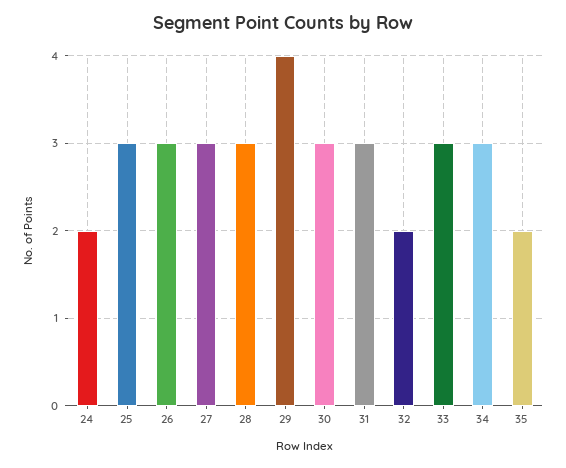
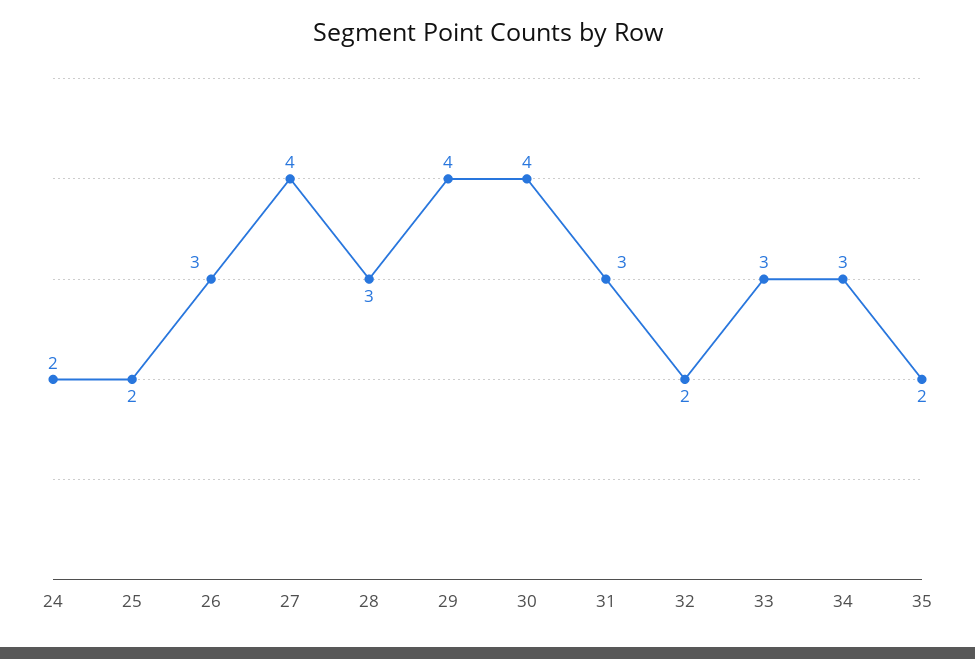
25: 3 -> 2
27: 3 -> 4
30: 3 -> 4

